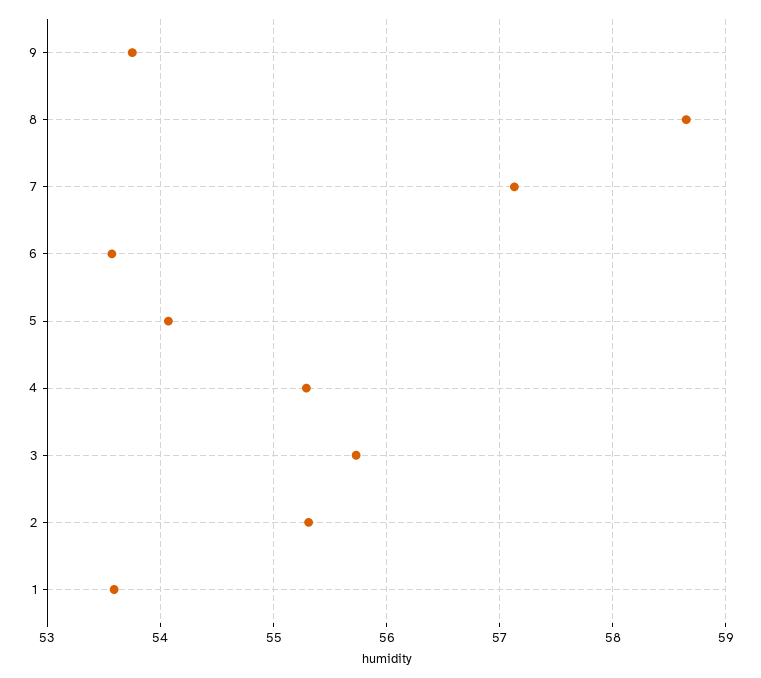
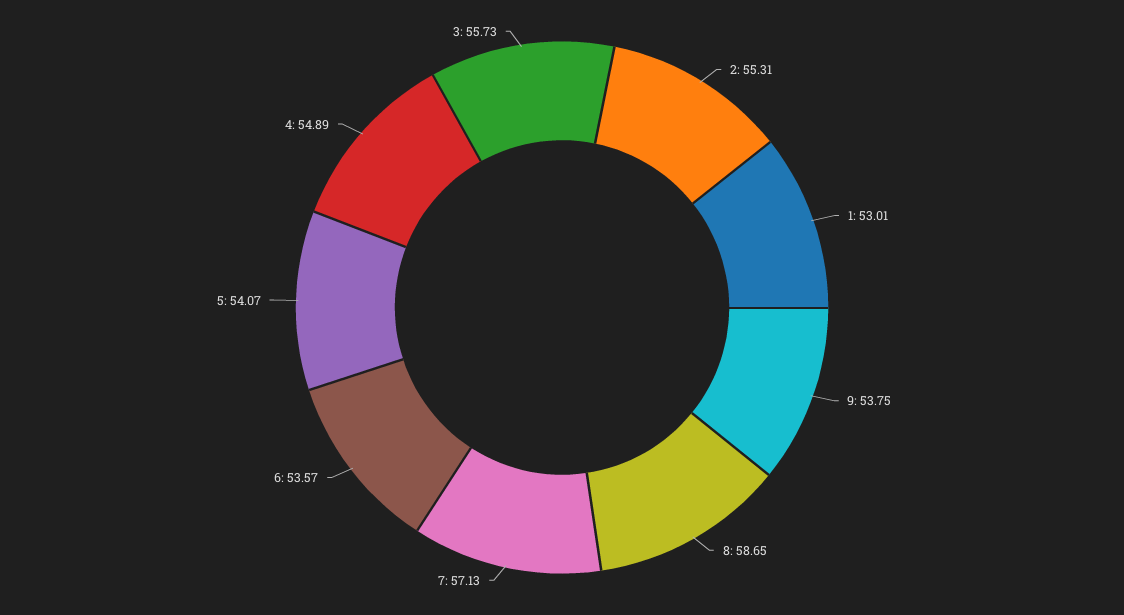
4: 55.3 -> 54.89
1: 53.6 -> 53.01

